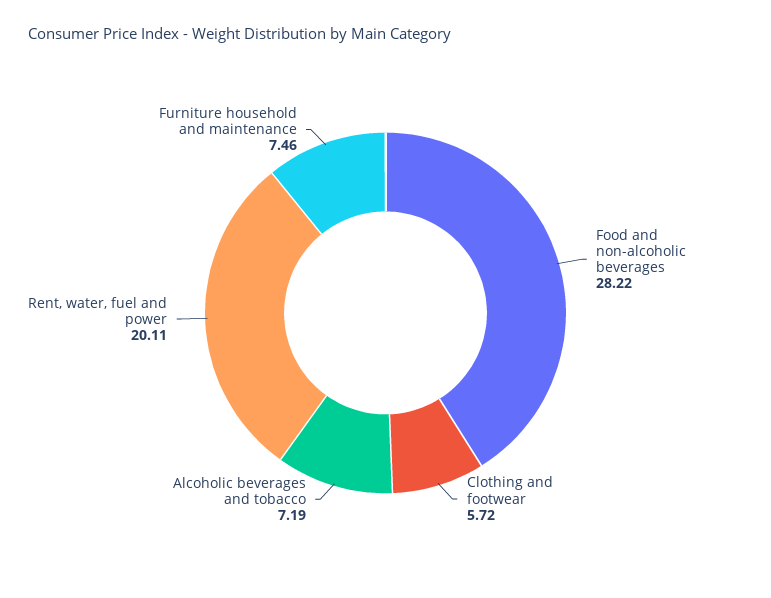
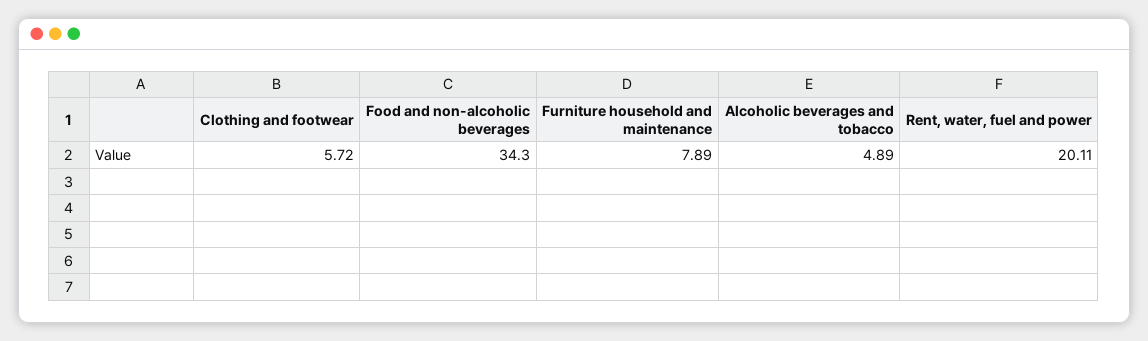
Food and non-alcoholic beverages: 28.22 -> 34.3
Alcoholic beverages and tobacco: 7.19 -> 4.89
Furniture household and maintenance: 7.46 -> 7.89

